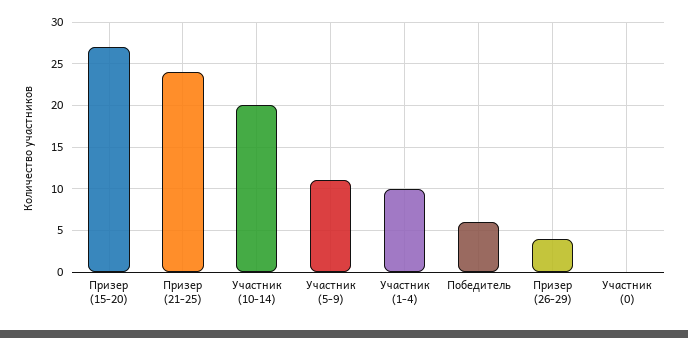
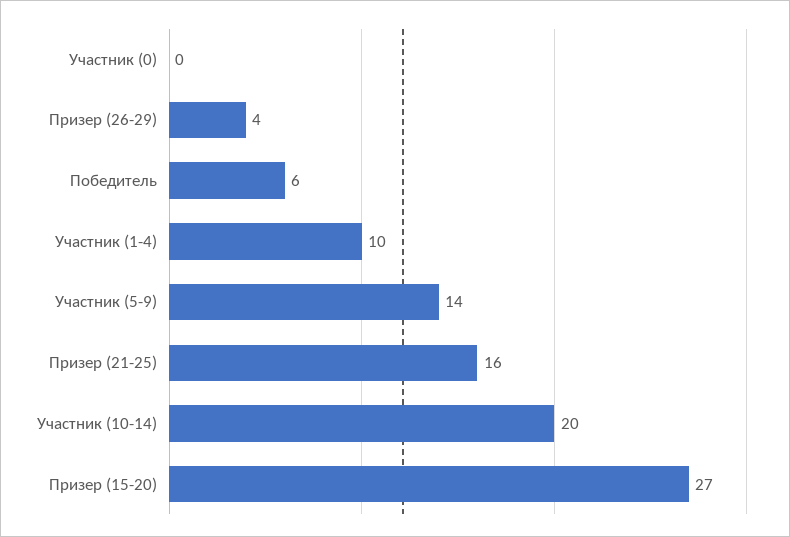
Призер (21-25): 24 -> 16
Участник (5-9): 11 -> 14

